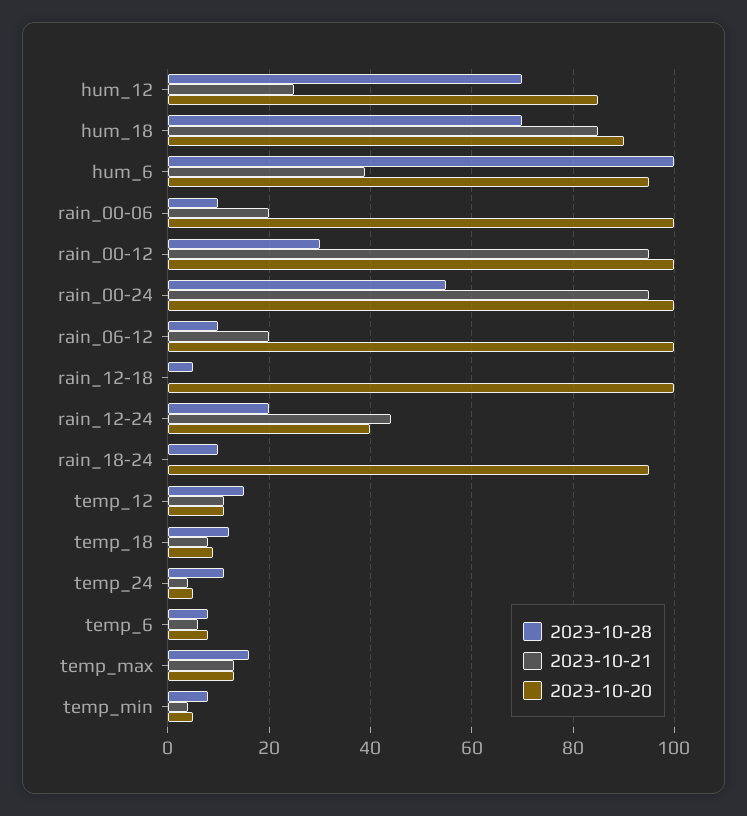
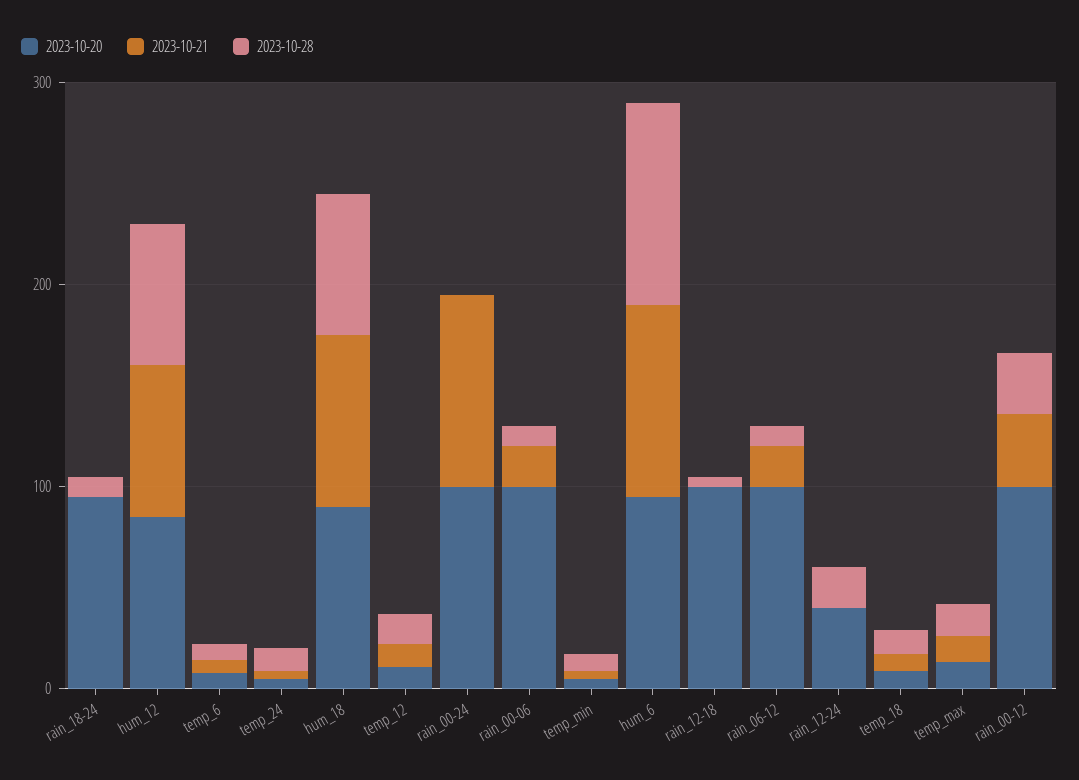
2023-10-21, hum_12: 25 -> 80
2023-10-21, hum_6: 40 -> 100
2023-10-21, rain_00-12: 95 -> 40
2023-10-28, rain_00-24: 55 -> 0
2023-10-21, rain_12-24: 45 -> 0

